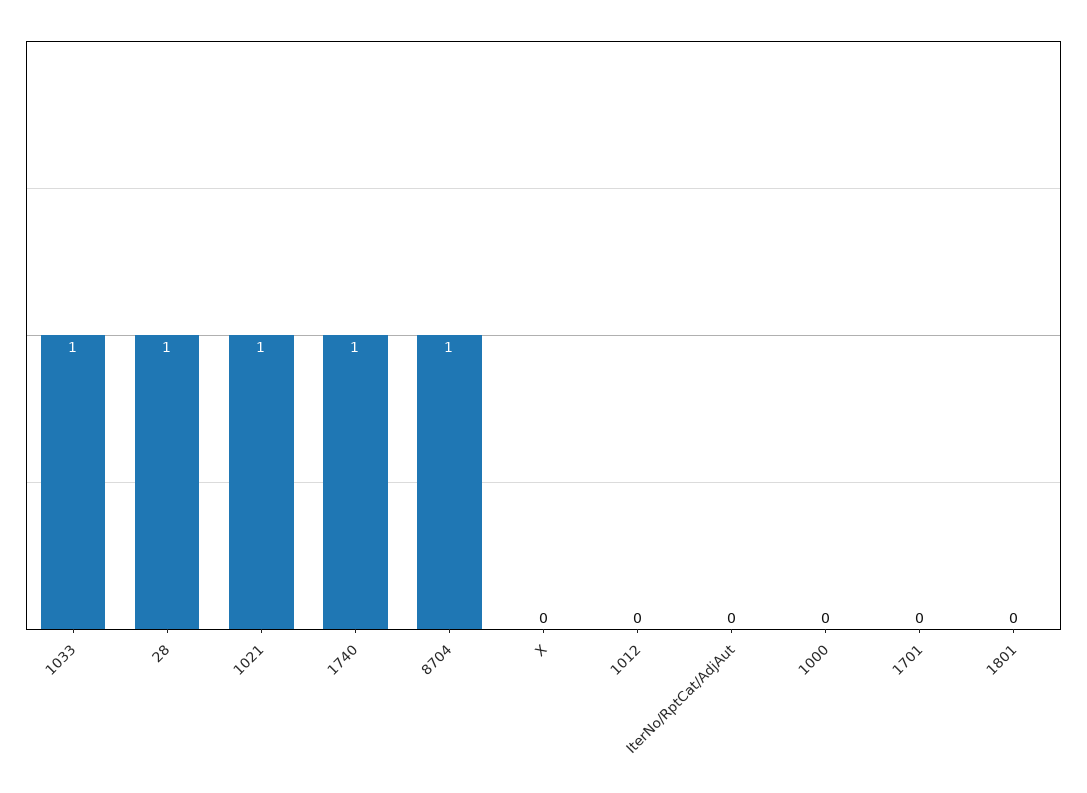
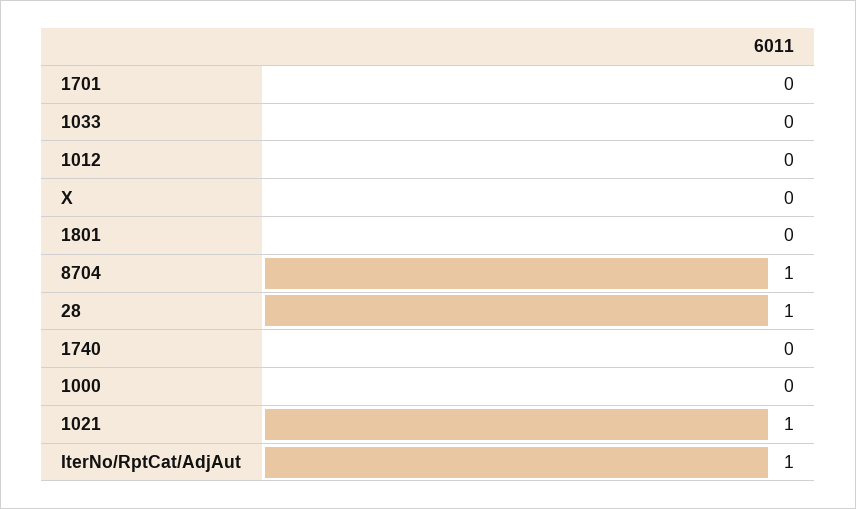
1033: 1 -> 0
1740: 1 -> 0
IterNo/RptCat/AdjAut: 0 -> 1

